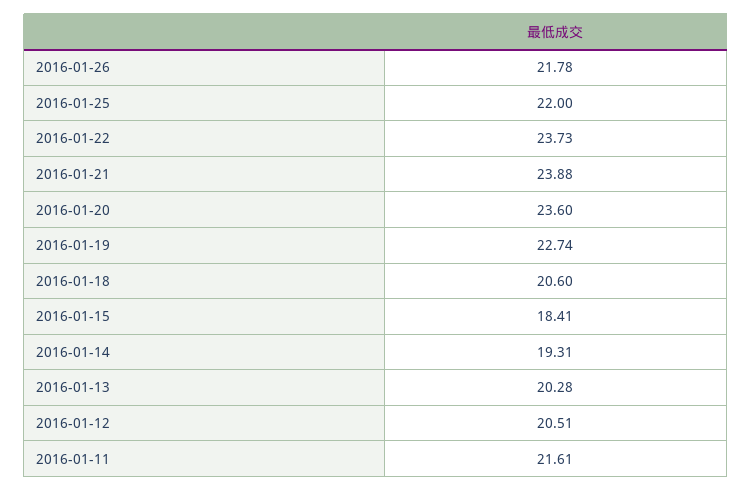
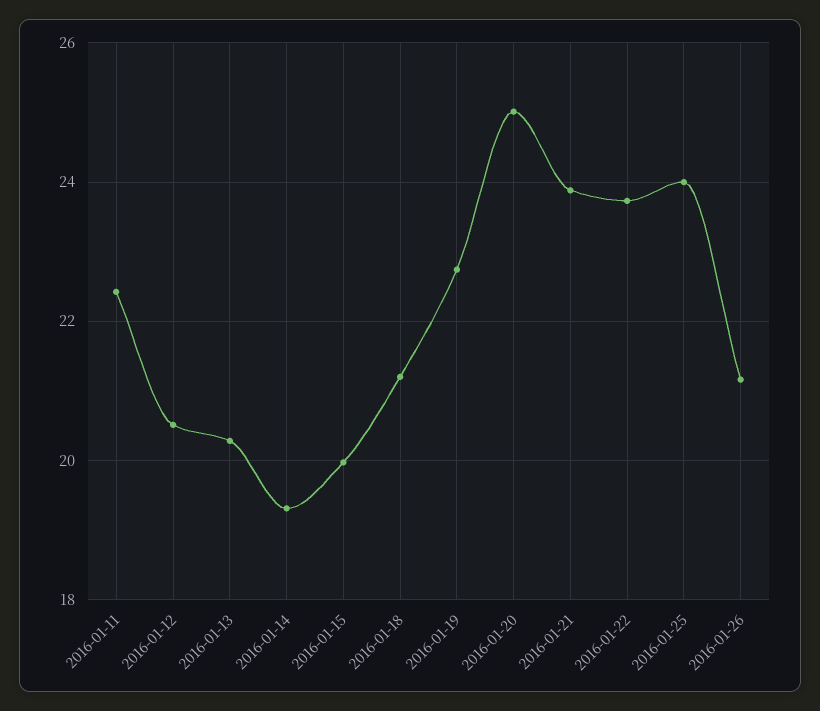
2016-01-26: 21.78 -> 21.2
2016-01-25: 22 -> 24
2016-01-20: 23.6 -> 25
2016-01-18: 20.6 -> 21.2
2016-01-15: 18.41 -> 20
2016-01-11: 21.61 -> 22.4

